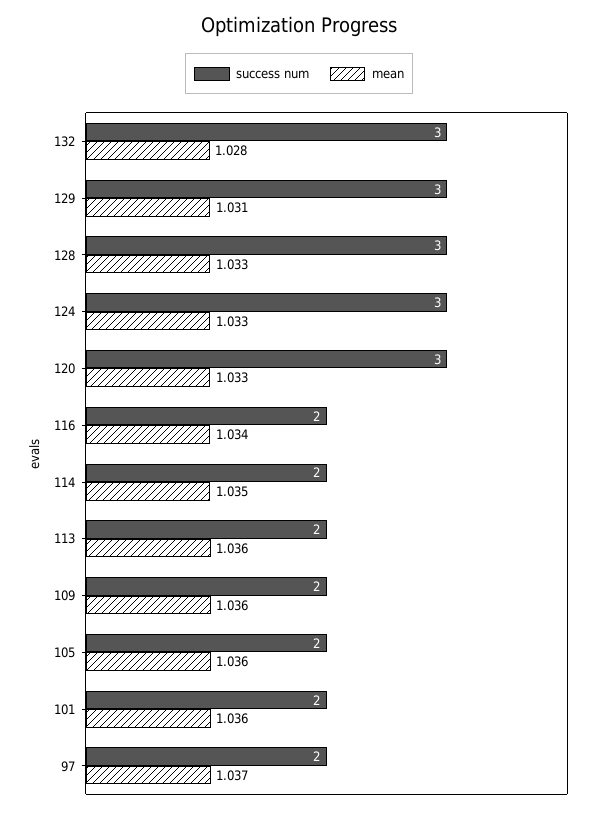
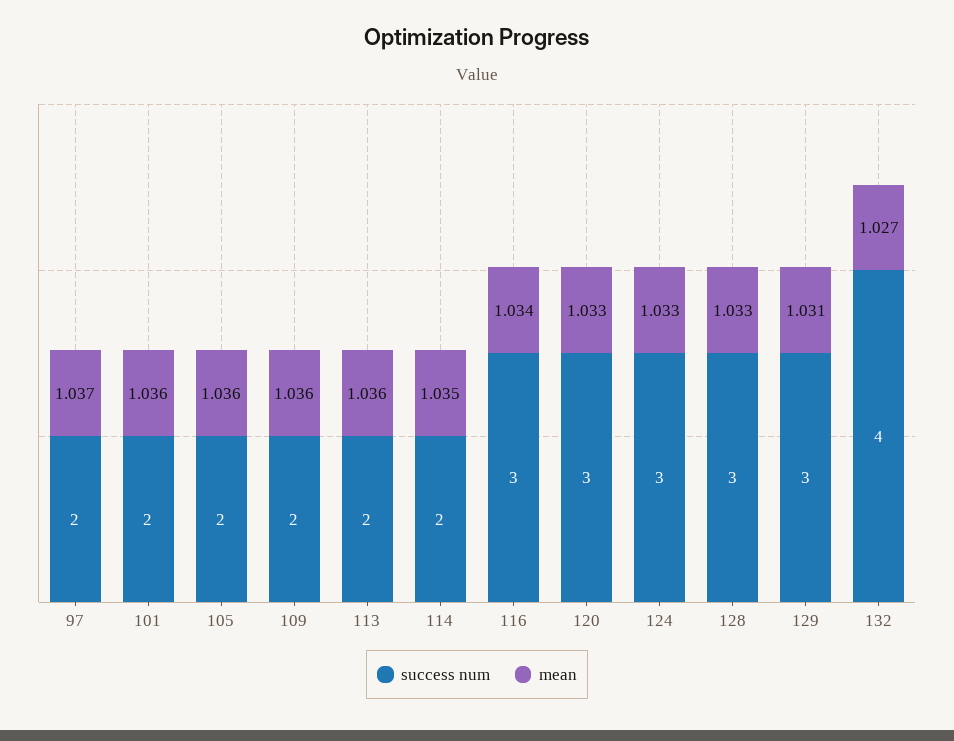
success num, 132: 3 -> 4
mean, 132: 1.028 -> 1.027
success num, 116: 2 -> 3

